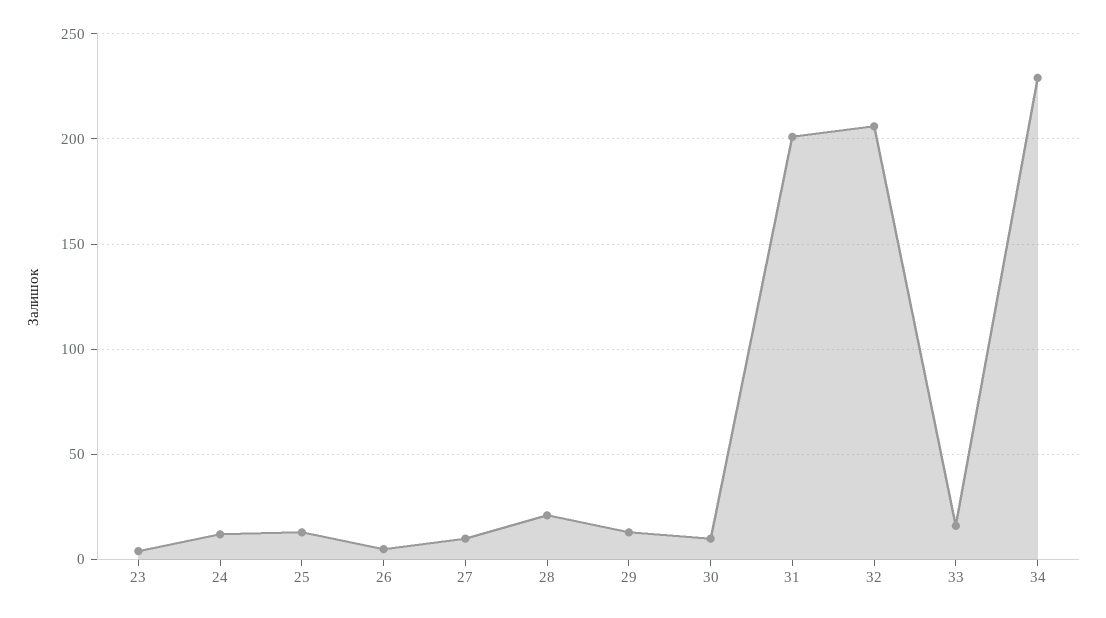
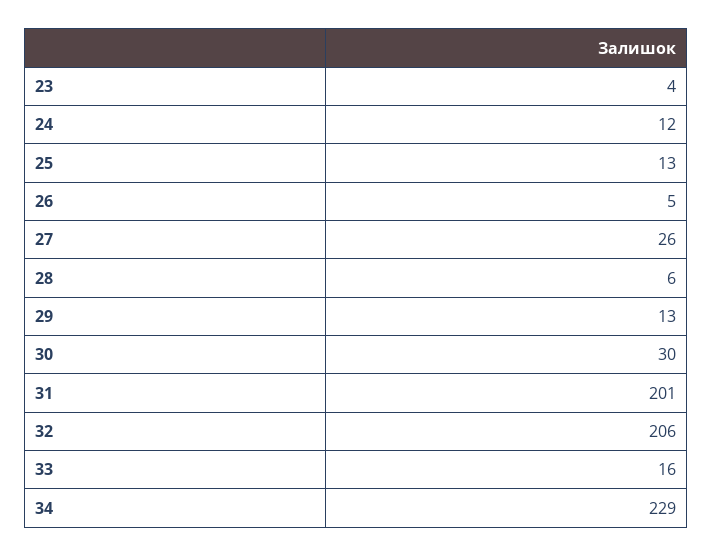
27: 10 -> 26
28: 20 -> 6
30: 10 -> 30

